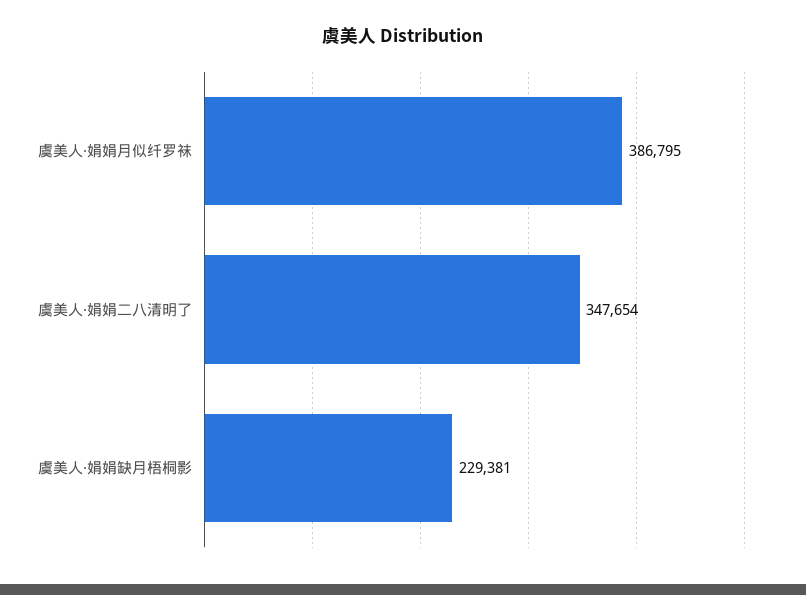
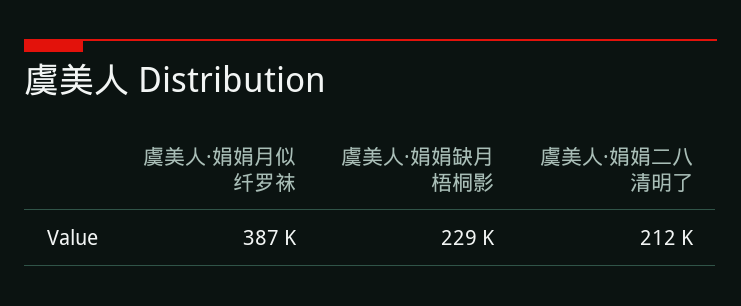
虞美人·娟娟二八清明了: 347654 -> 212000

